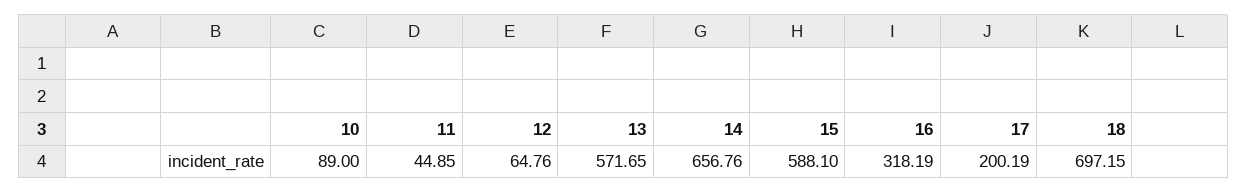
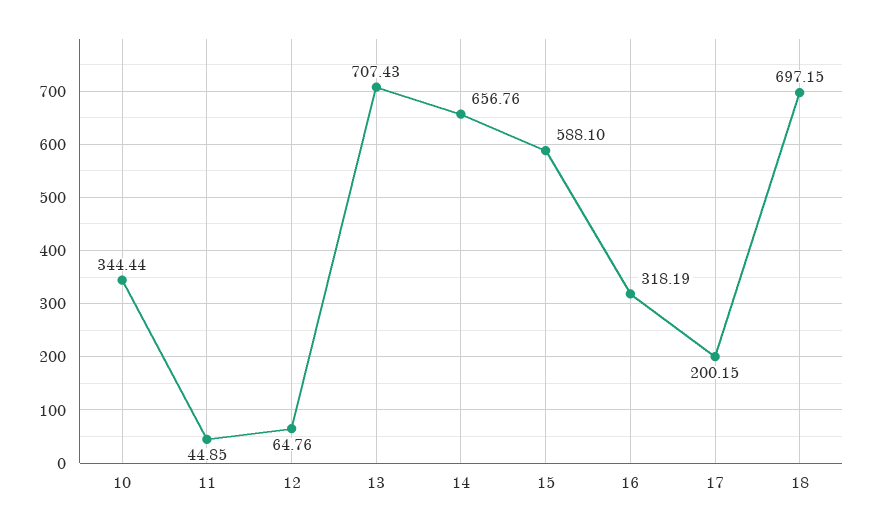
10: 89 -> 344.44
13: 571.65 -> 707.43
17: 200.19 -> 200.15

